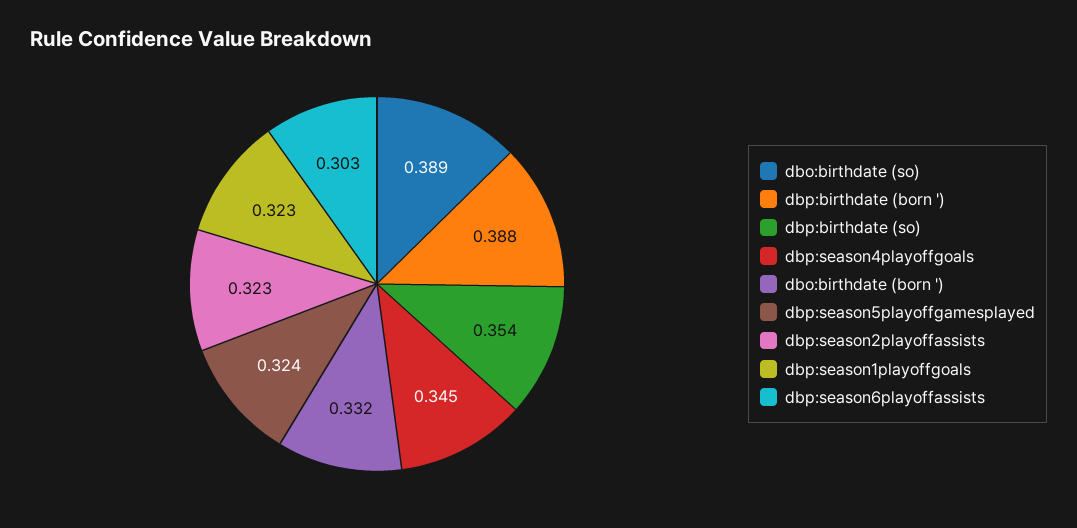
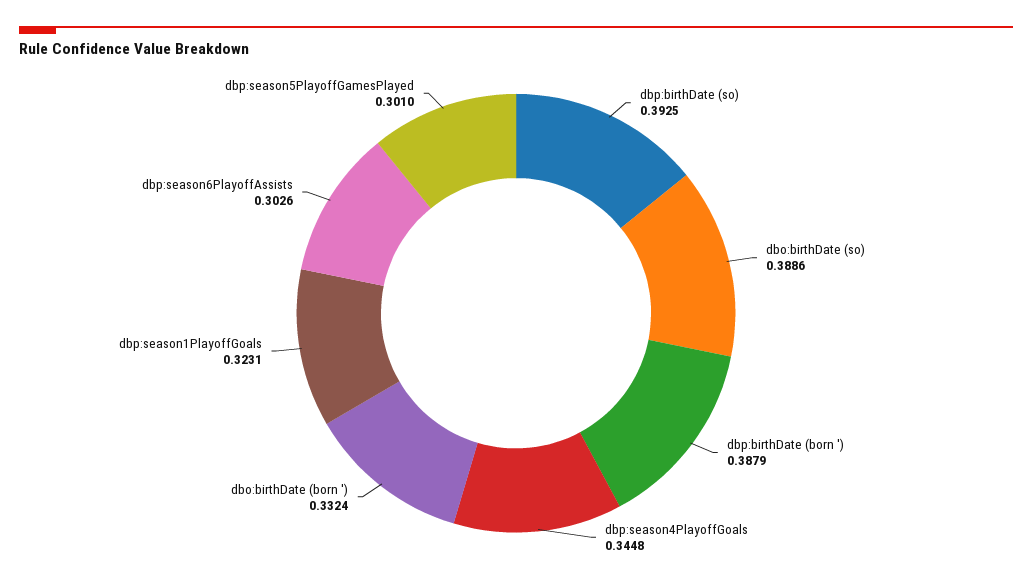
dbp:birthdate (so): 0.354 -> 0.3925
dbp:season5playoffgamesplayed: 0.324 -> 0.301
dbp:season2playoffassists: 0.323 -> none

